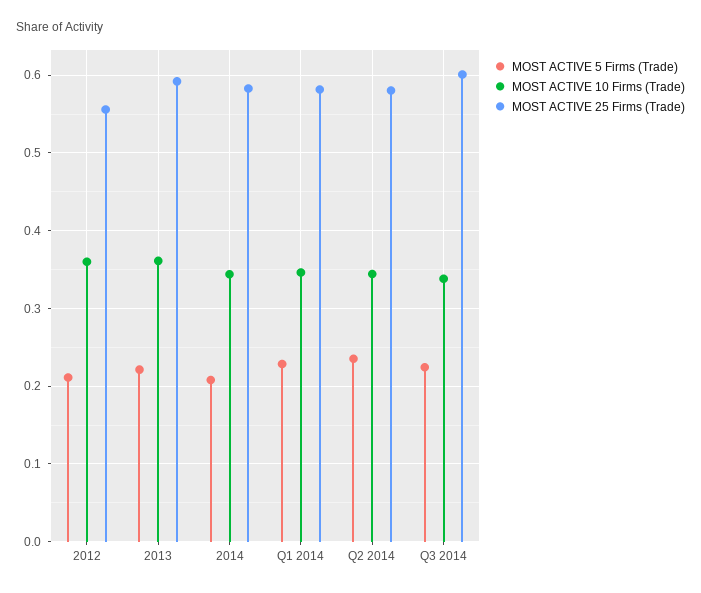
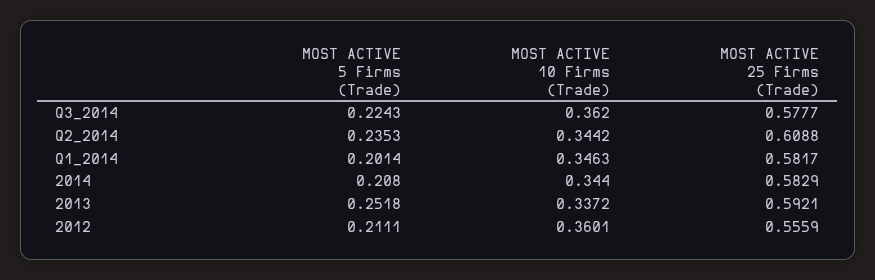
MOST ACTIVE 5 Firms (Trade), 2013: 0.22 -> 0.2518
MOST ACTIVE 10 Firms (Trade), 2013: 0.36 -> 0.3372
MOST ACTIVE 5 Firms (Trade), Q1 2014: 0.23 -> 0.2014
MOST ACTIVE 25 Firms (Trade), Q2 2014: 0.58 -> 0.6088
MOST ACTIVE 10 Firms (Trade), Q3 2014: 0.34 -> 0.362
MOST ACTIVE 25 Firms (Trade), Q3 2014: 0.6 -> 0.5777

